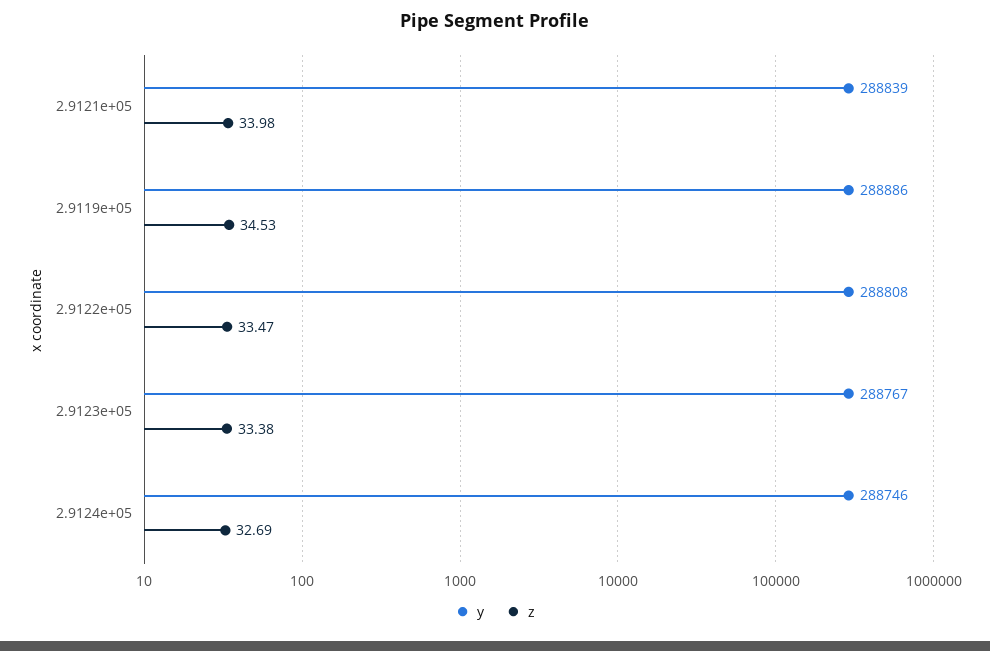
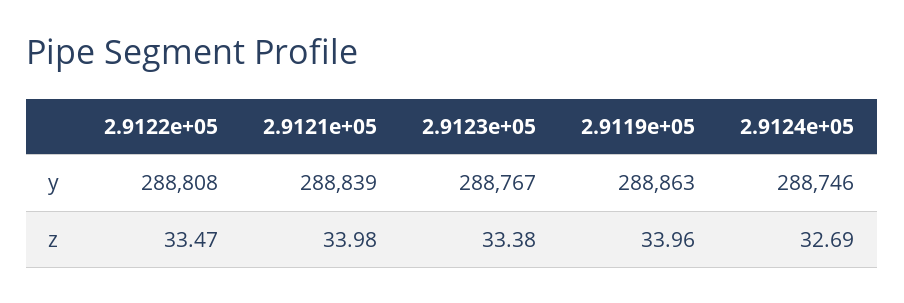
y, 2.9119e+05: 288886 -> 288863
z, 2.9119e+05: 34.53 -> 33.96

